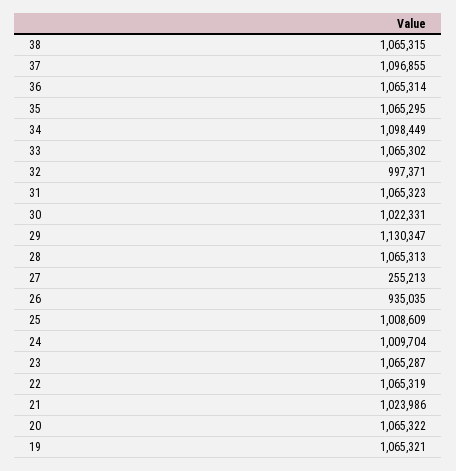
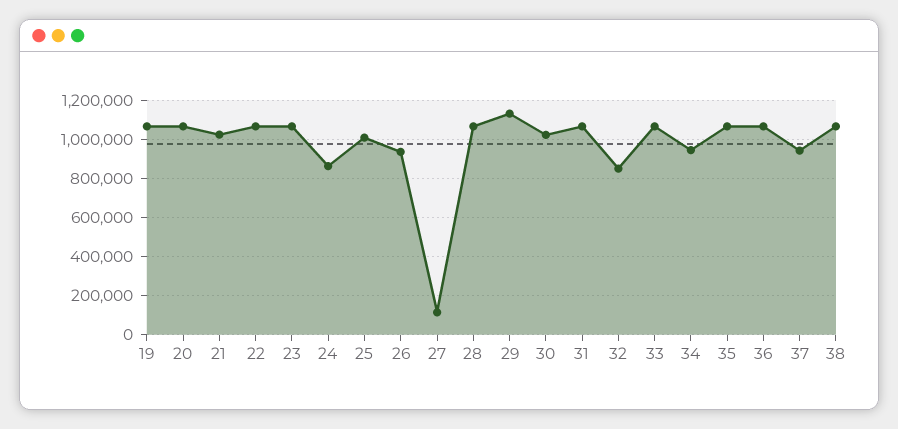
37: 1096855 -> 950000
34: 1098449 -> 950000
32: 997371 -> 850000
27: 255213 -> 100000
24: 1009704 -> 850000

